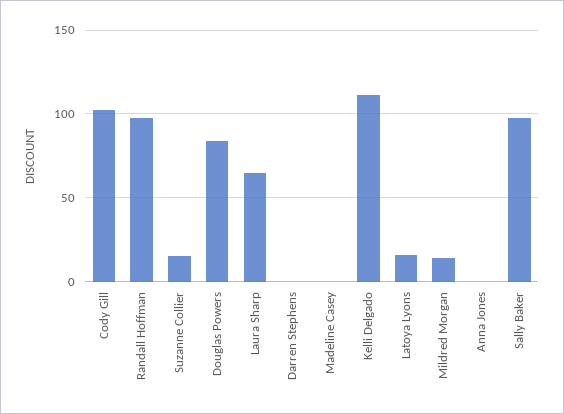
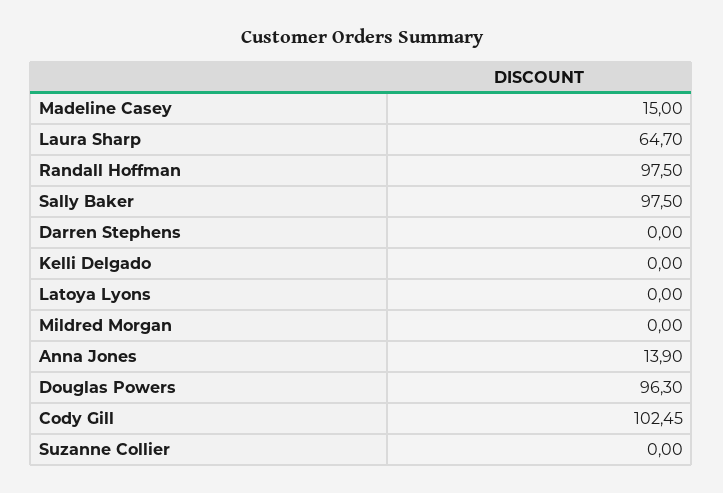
Suzanne Collier: 15 -> 0
Douglas Powers: 85 -> 96.3
Madeline Casey: 0 -> 15
Kelli Delgado: 110 -> 0
Latoya Lyons: 15 -> 0
Mildred Morgan: 15 -> 0
Anna Jones: 0 -> 13.9

